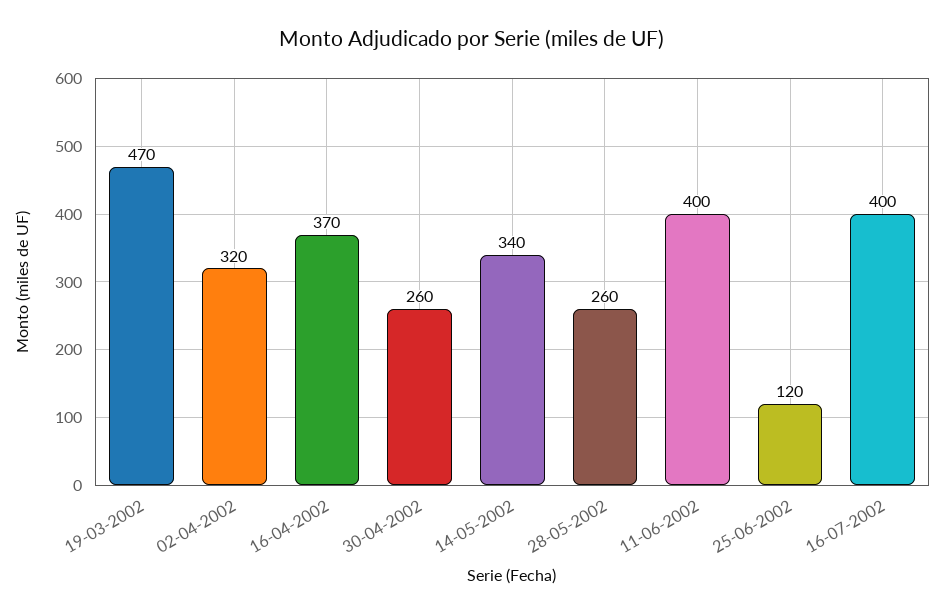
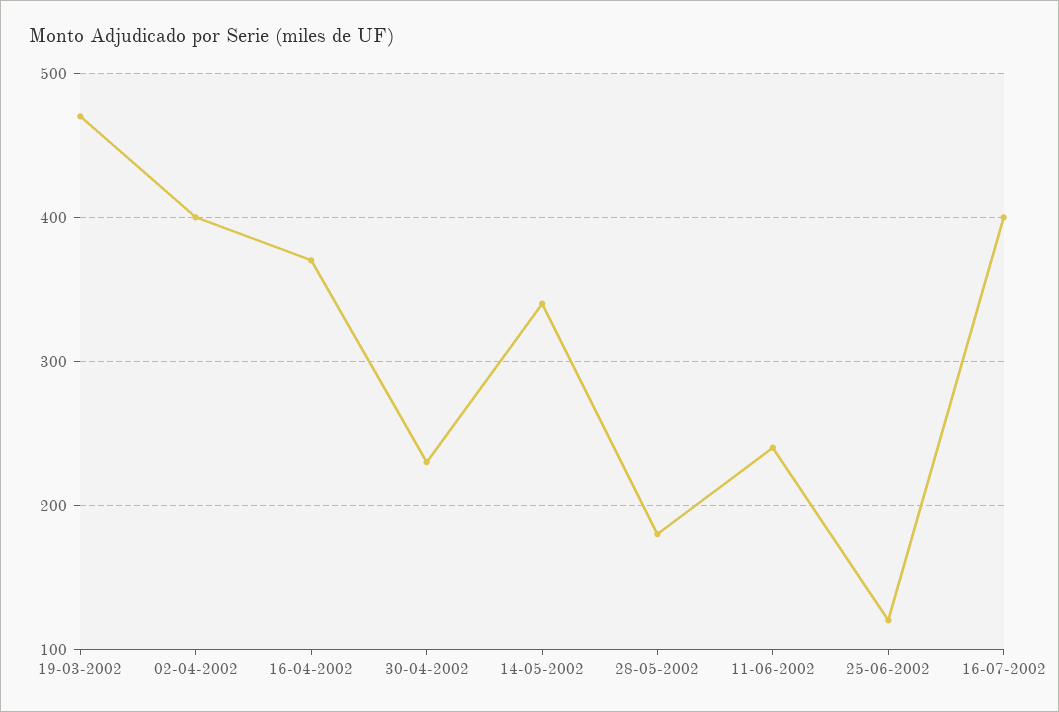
02-04-2002: 320 -> 400
30-04-2002: 260 -> 230
28-05-2002: 260 -> 180
11-06-2002: 400 -> 240

